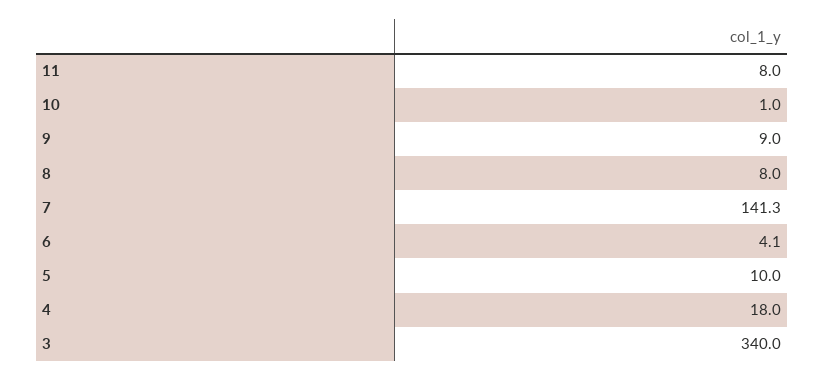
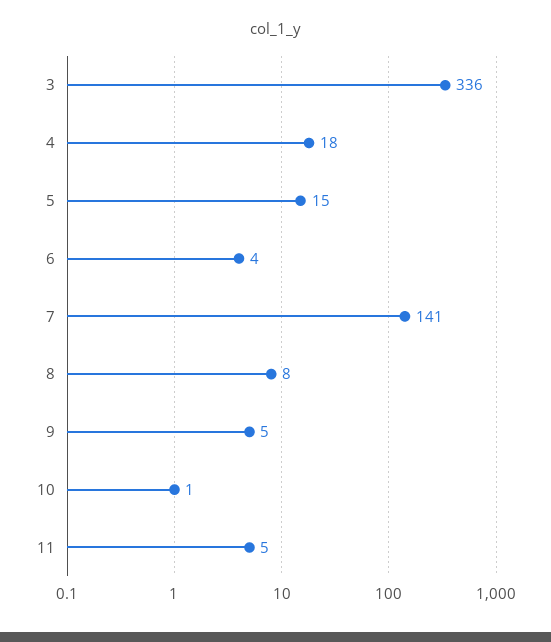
11: 8 -> 5
9: 9 -> 5
5: 10 -> 15
3: 340 -> 336

